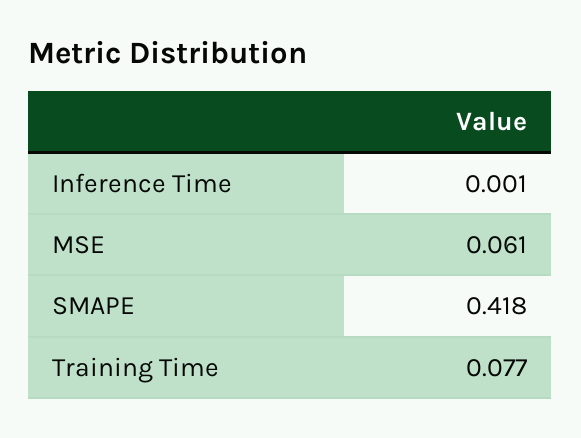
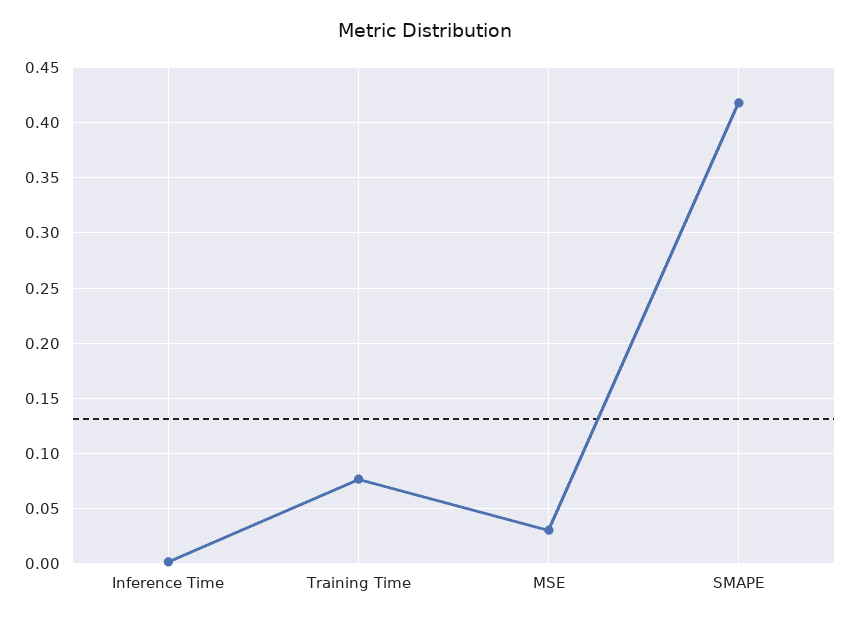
MSE: 0.061 -> 0.03

